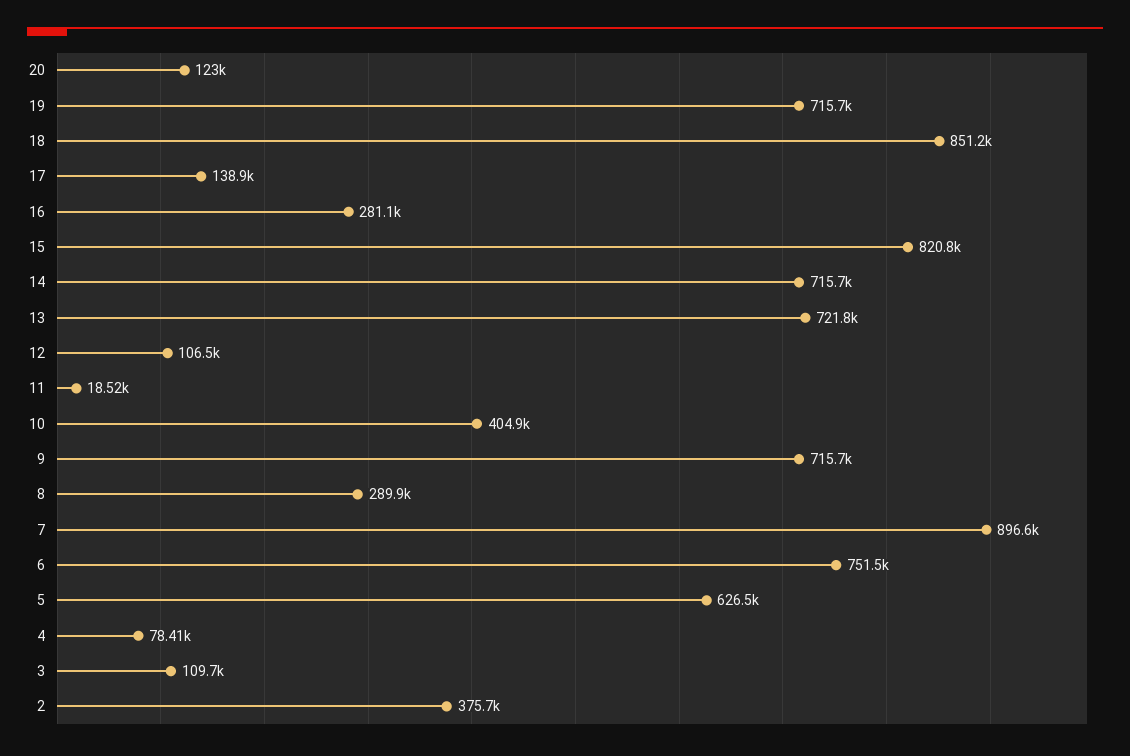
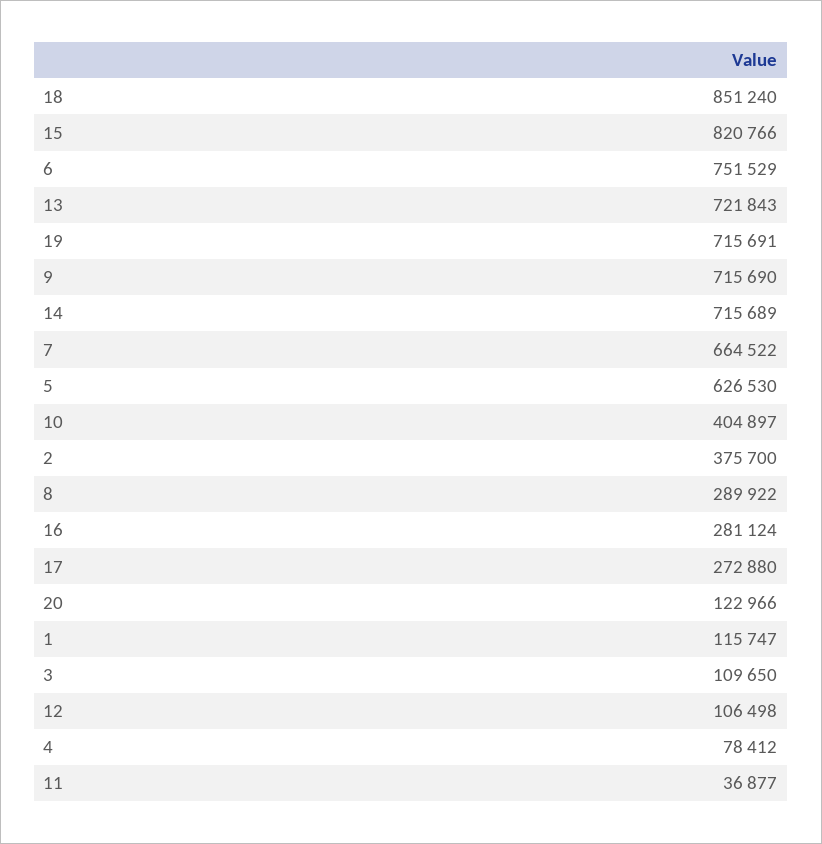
17: 138900 -> 272880
11: 18520 -> 36877
7: 896600 -> 664522
1: none -> 115747

